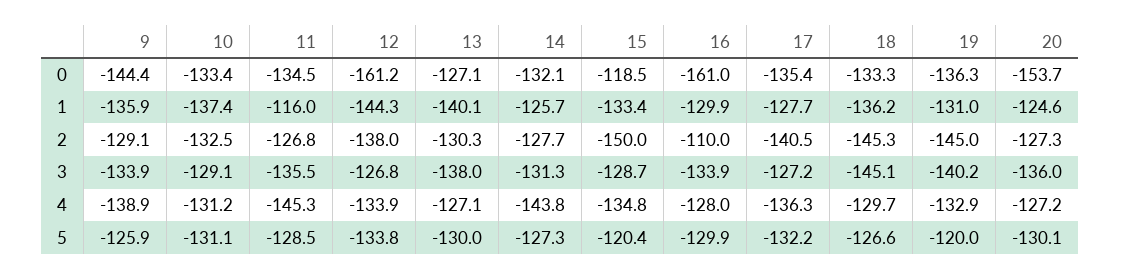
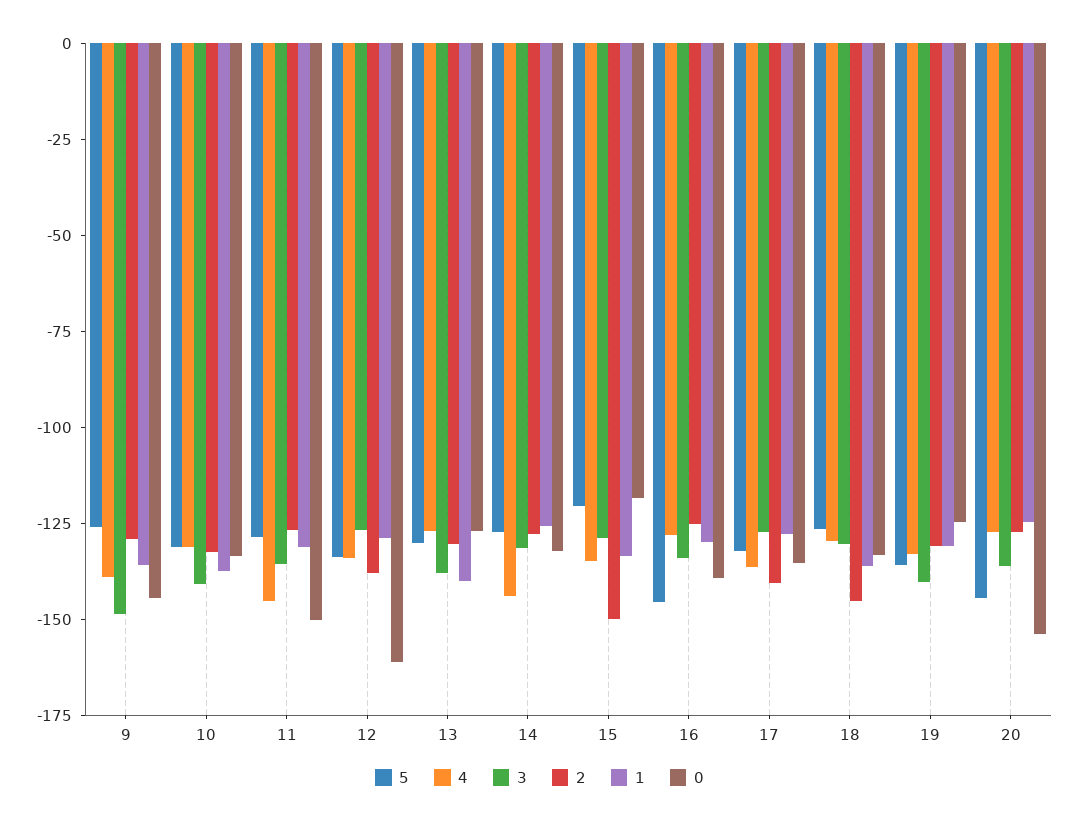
0, 11: -134.5 -> -150
0, 16: -161 -> -140
0, 19: -136.3 -> -125
1, 11: -116 -> -130
1, 12: -144.3 -> -130
2, 16: -110 -> -125
2, 19: -145 -> -130
3, 9: -133.9 -> -150
3, 10: -129.1 -> -140
3, 18: -145.1 -> -130
5, 16: -129.9 -> -145
5, 19: -120 -> -135
5, 20: -130.1 -> -145

